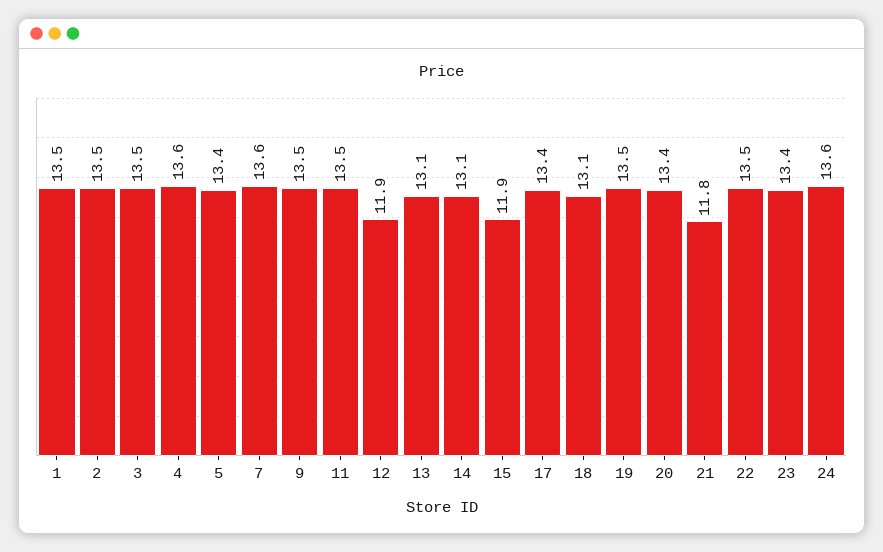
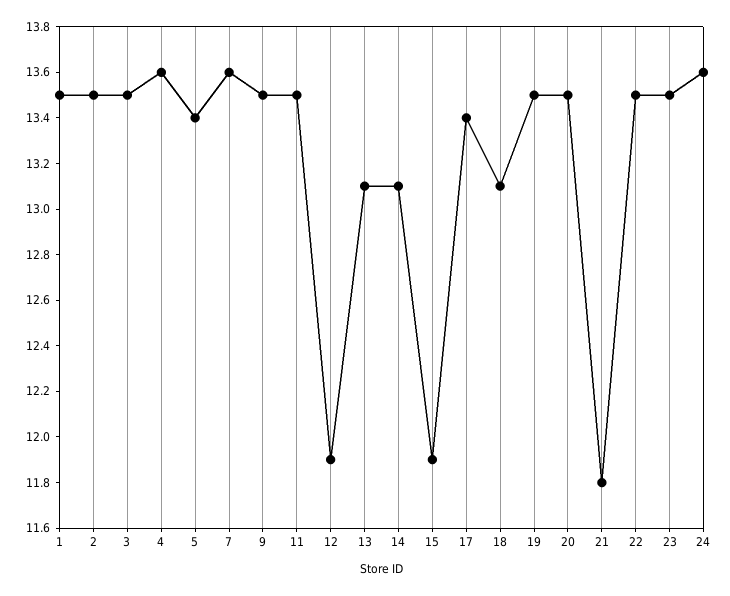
20: 13.4 -> 13.5
23: 13.4 -> 13.5

